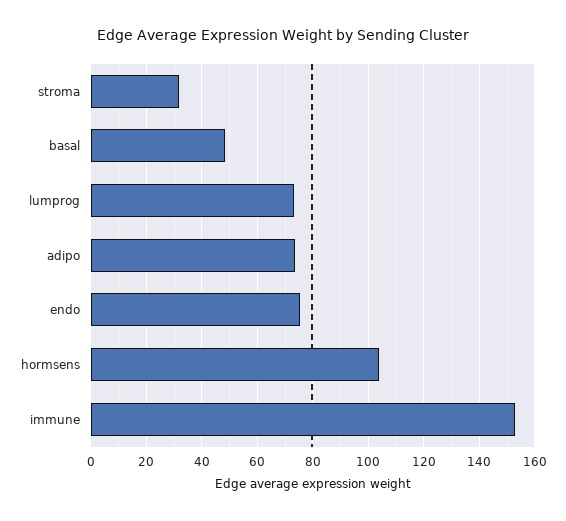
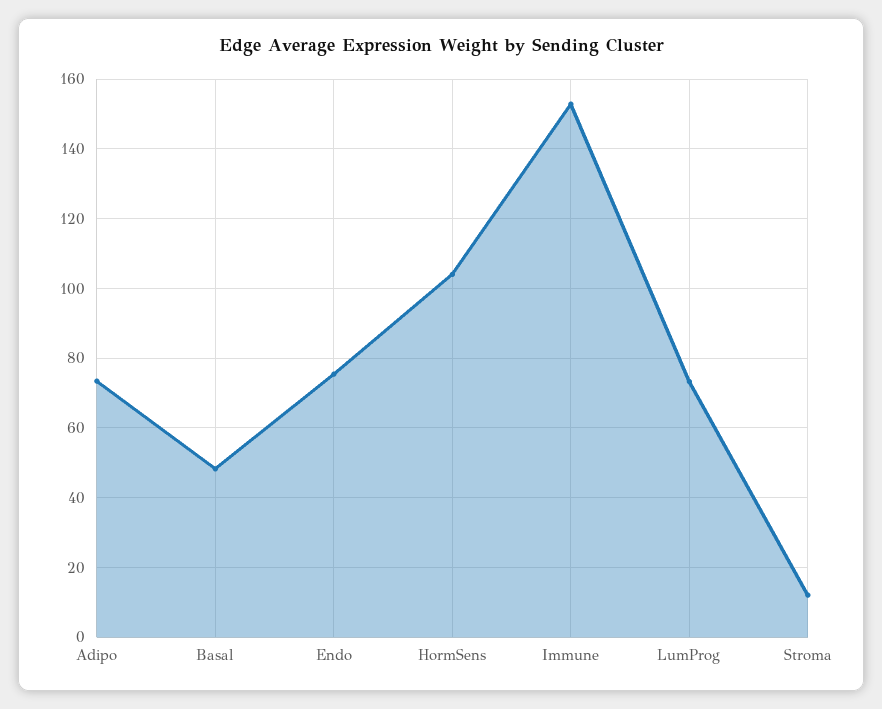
stroma: 32.5 -> 12

